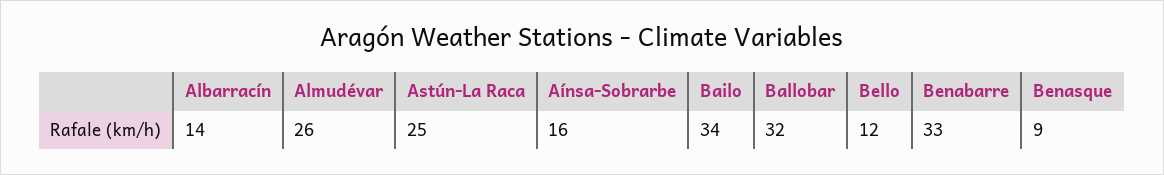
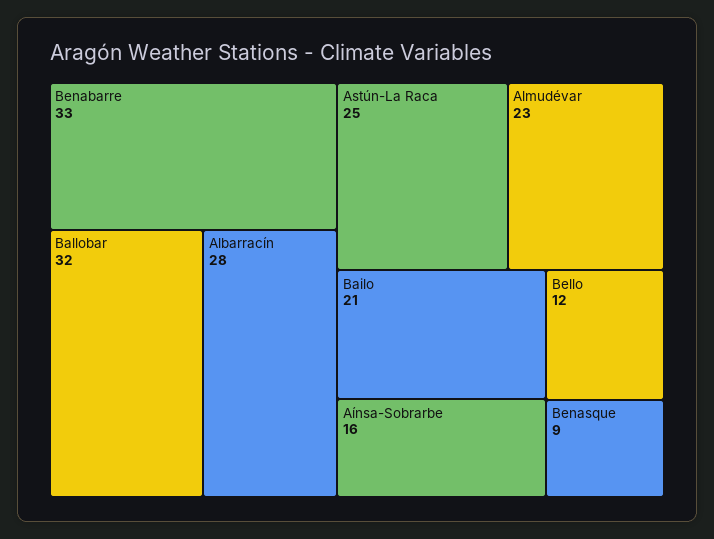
Albarracín: 14 -> 28
Almudévar: 26 -> 23
Bailo: 34 -> 21

